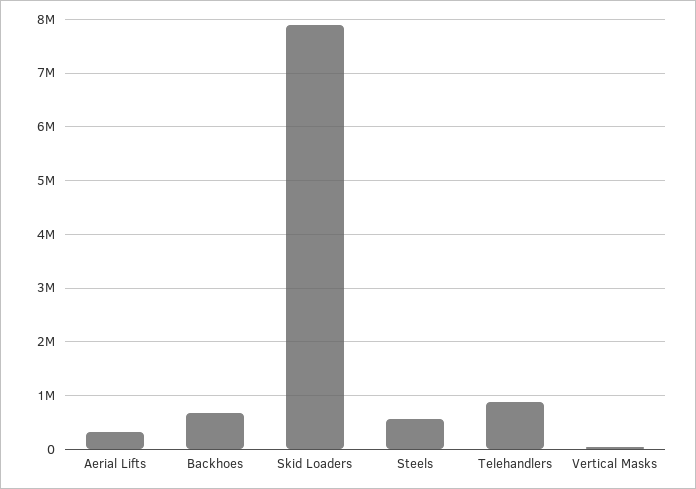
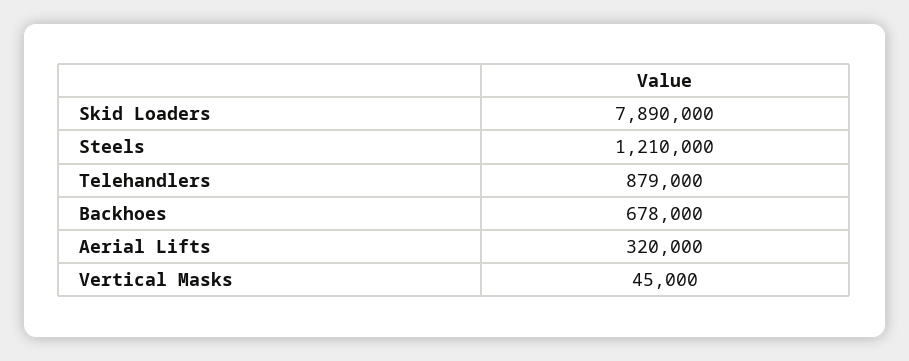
Steels: 600000 -> 1210000

